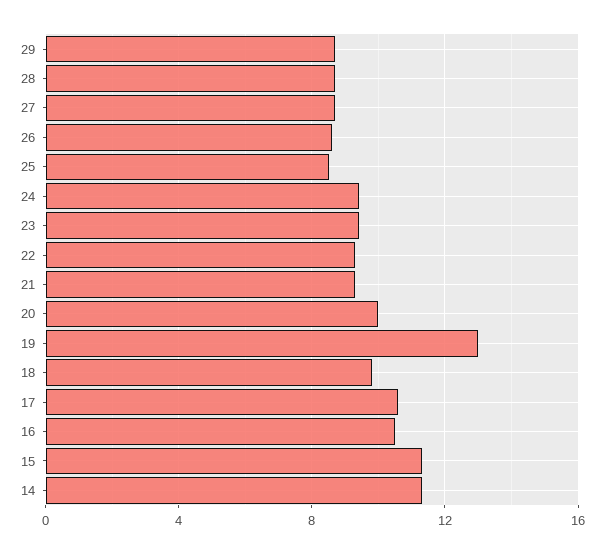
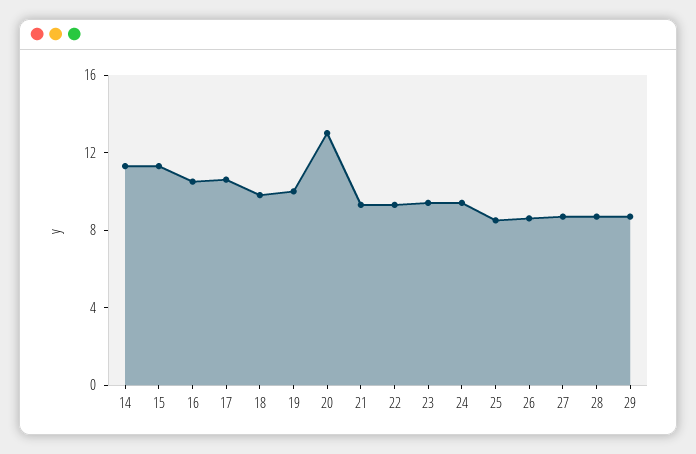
20: 10 -> 13
19: 13 -> 10

